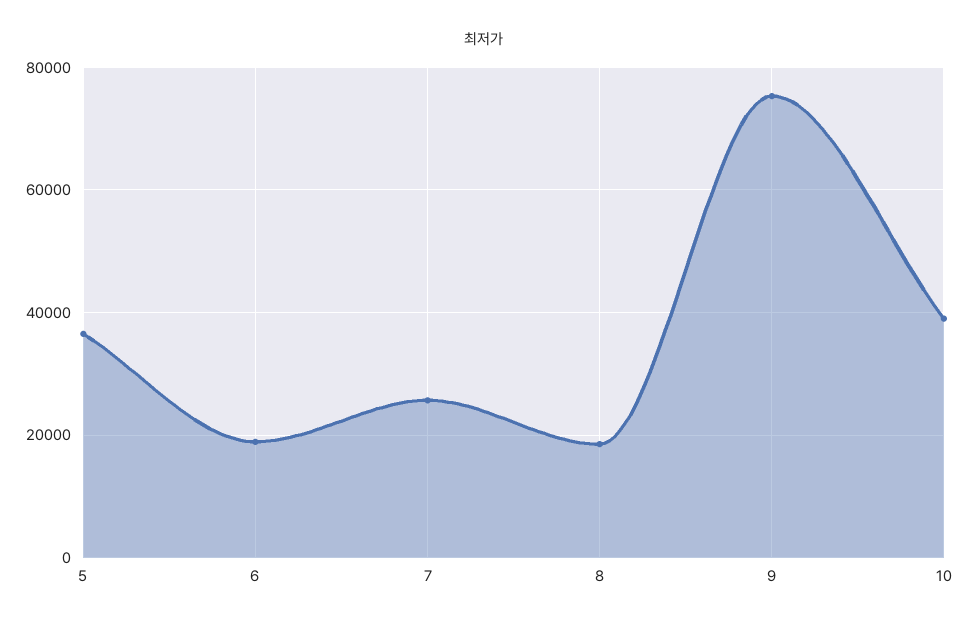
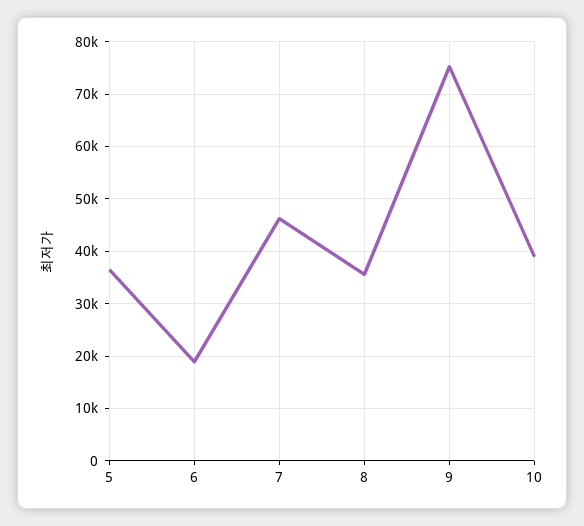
7: 26000 -> 46000
8: 18000 -> 36000

